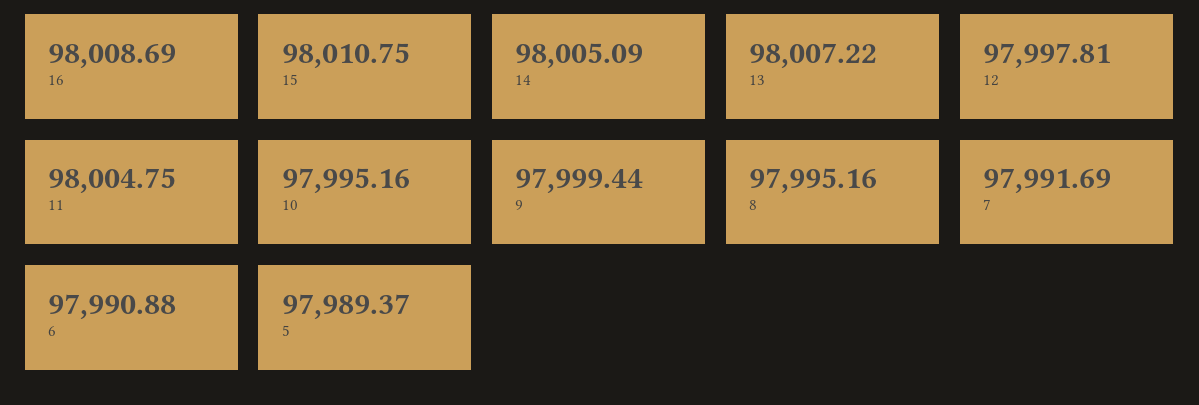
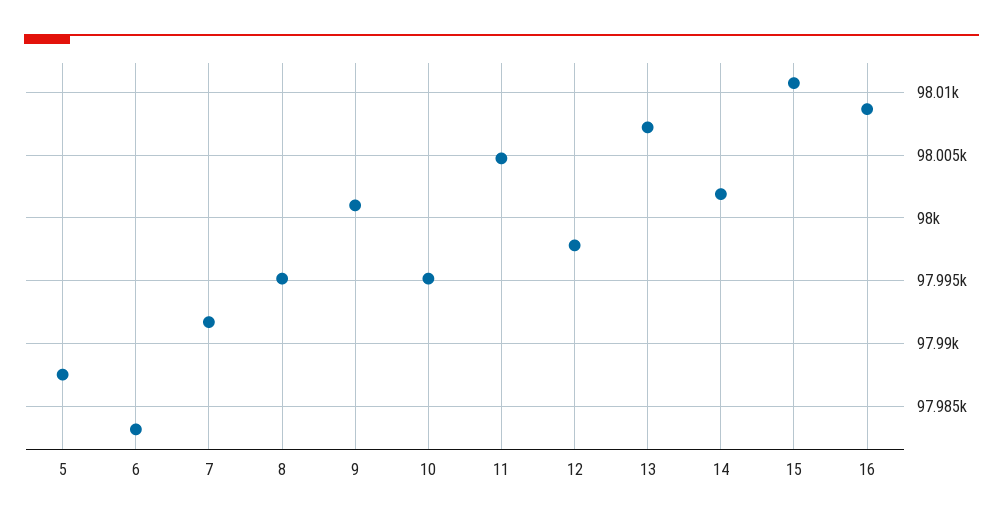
14: 98005.09 -> 98002
9: 97999.44 -> 98001
6: 97990.88 -> 97983
5: 97989.37 -> 97987.5

